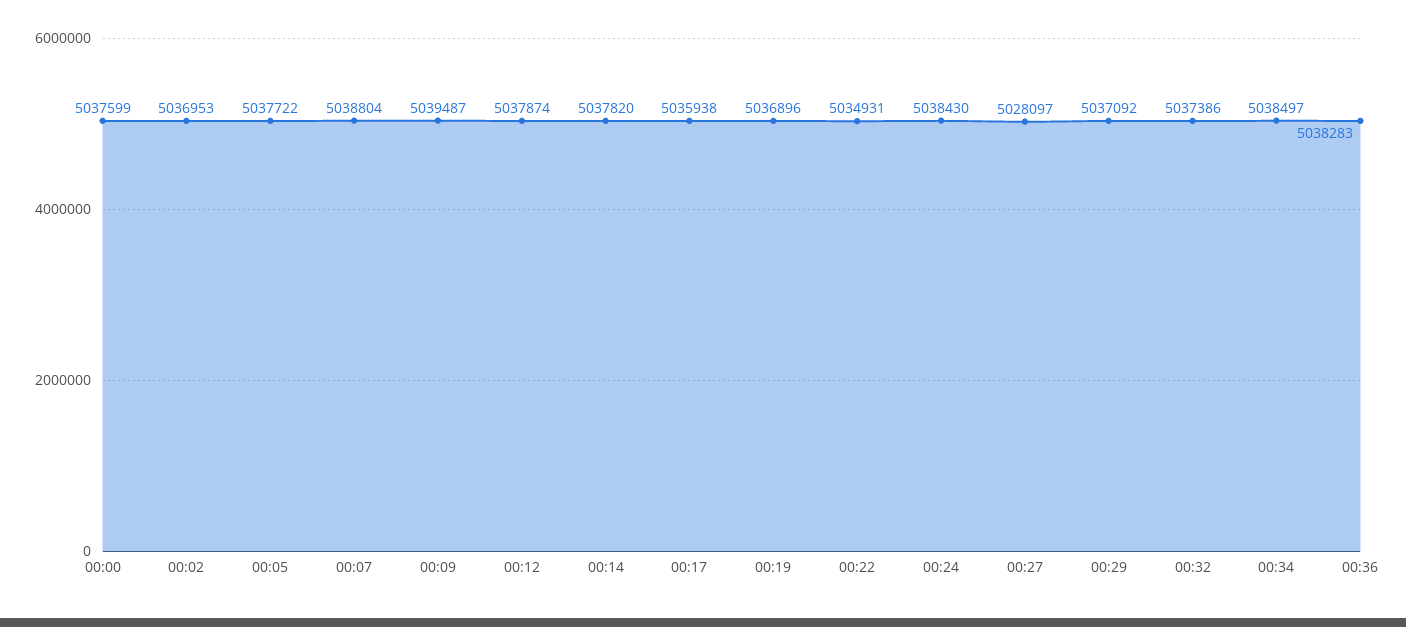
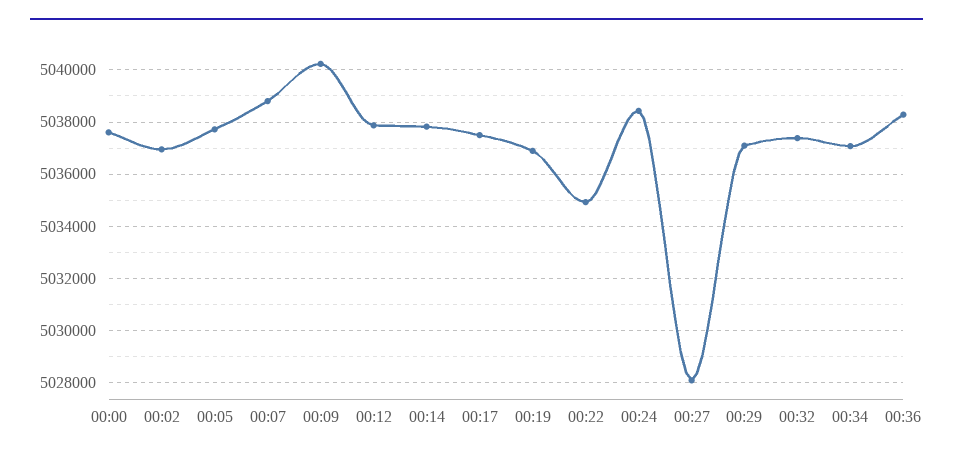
00:09: 5039487 -> 5040250
00:17: 5035938 -> 5037500
00:34: 5038497 -> 5037000

